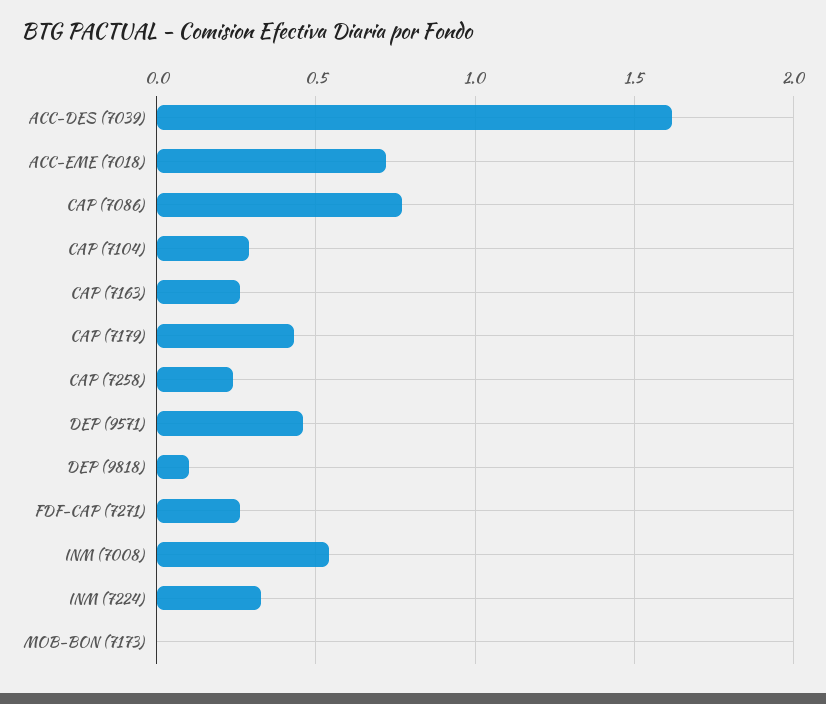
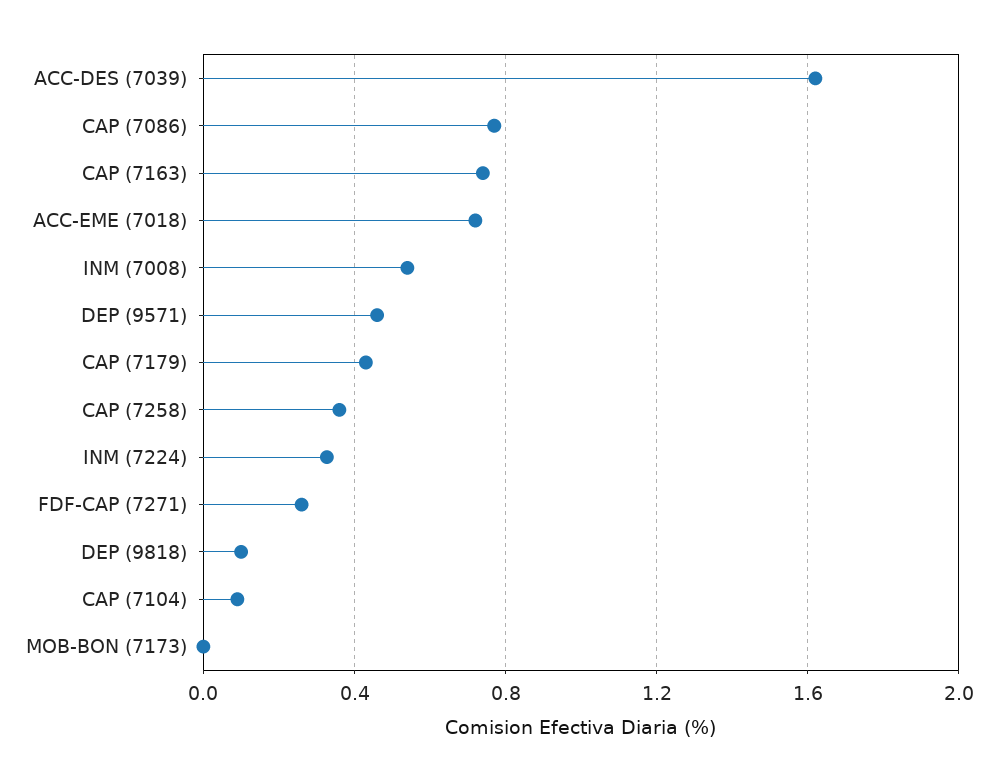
CAP (7104): 0.3 -> 0.1
CAP (7163): 0.25 -> 0.75
CAP (7258): 0.25 -> 0.35

